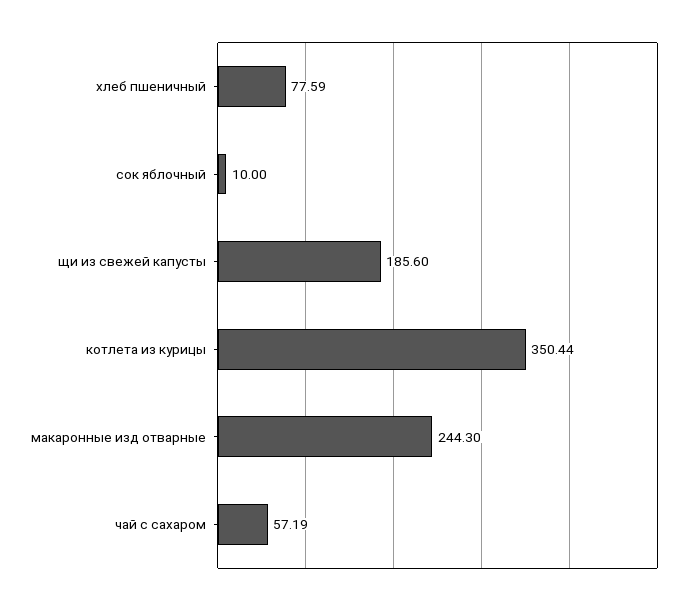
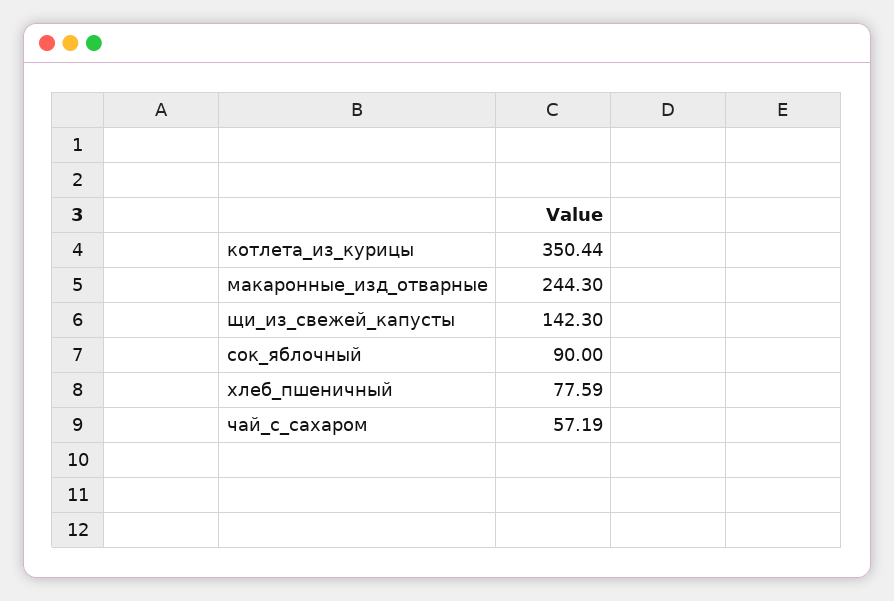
сок яблочный: 10 -> 90
щи из свежей капусты: 185.6 -> 142.3

